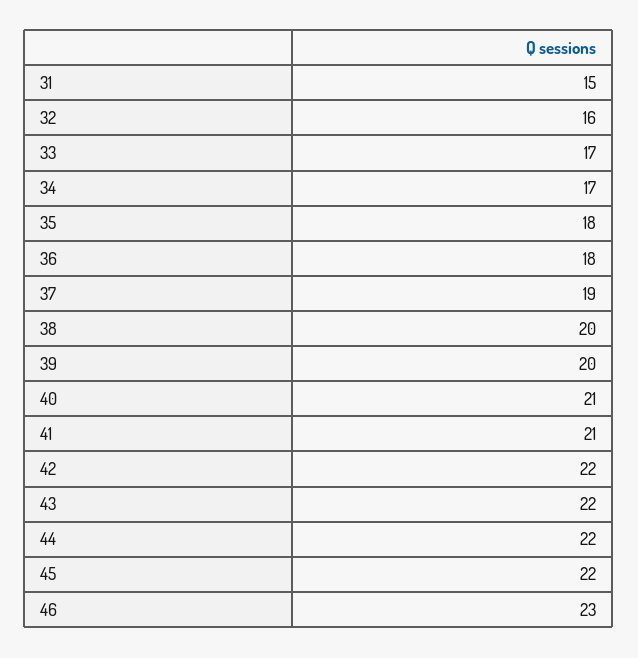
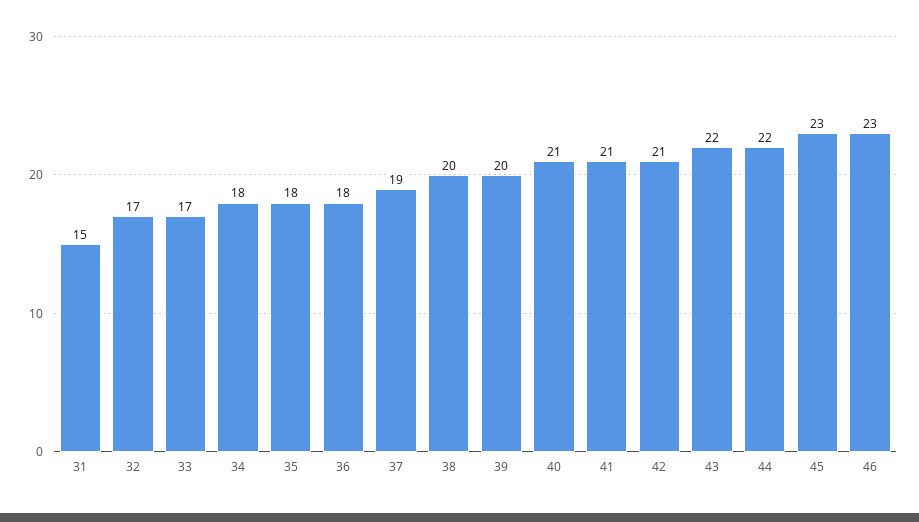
32: 16 -> 17
34: 17 -> 18
42: 22 -> 21
45: 22 -> 23

